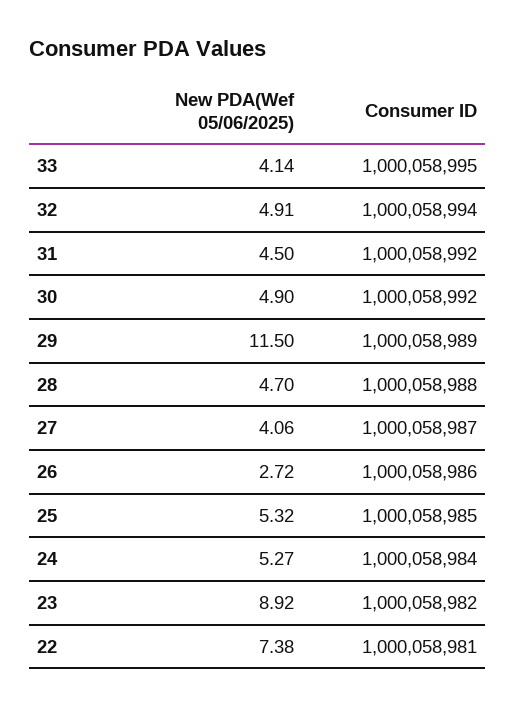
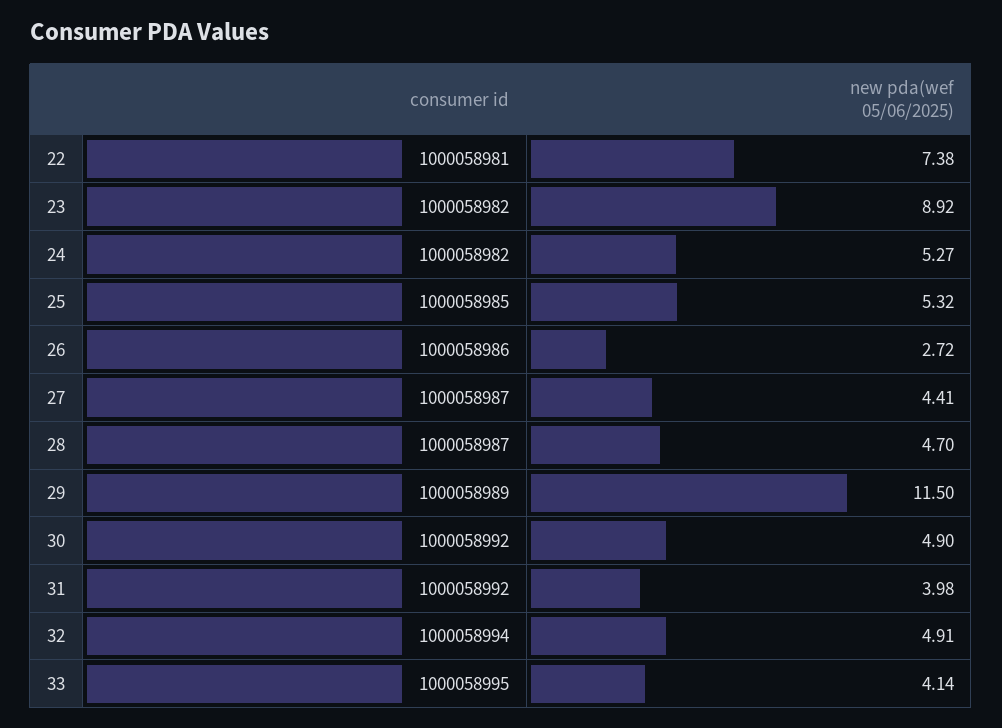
New PDA(Wef 05/06/2025), 31: 4.5 -> 3.98
Consumer ID, 28: 1000058988 -> 1000058987
New PDA(Wef 05/06/2025), 27: 4.06 -> 4.41
Consumer ID, 24: 1000058984 -> 1000058982

